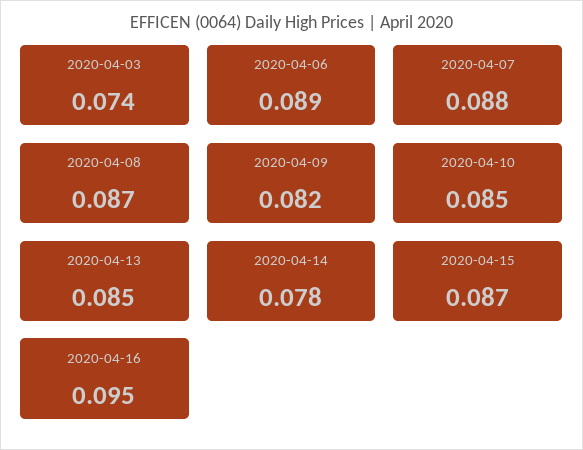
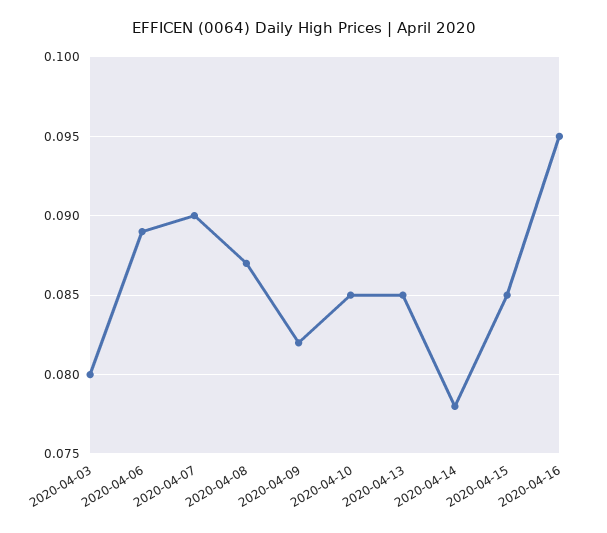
2020-04-03: 0.074 -> 0.08
2020-04-07: 0.088 -> 0.09
2020-04-15: 0.087 -> 0.085

